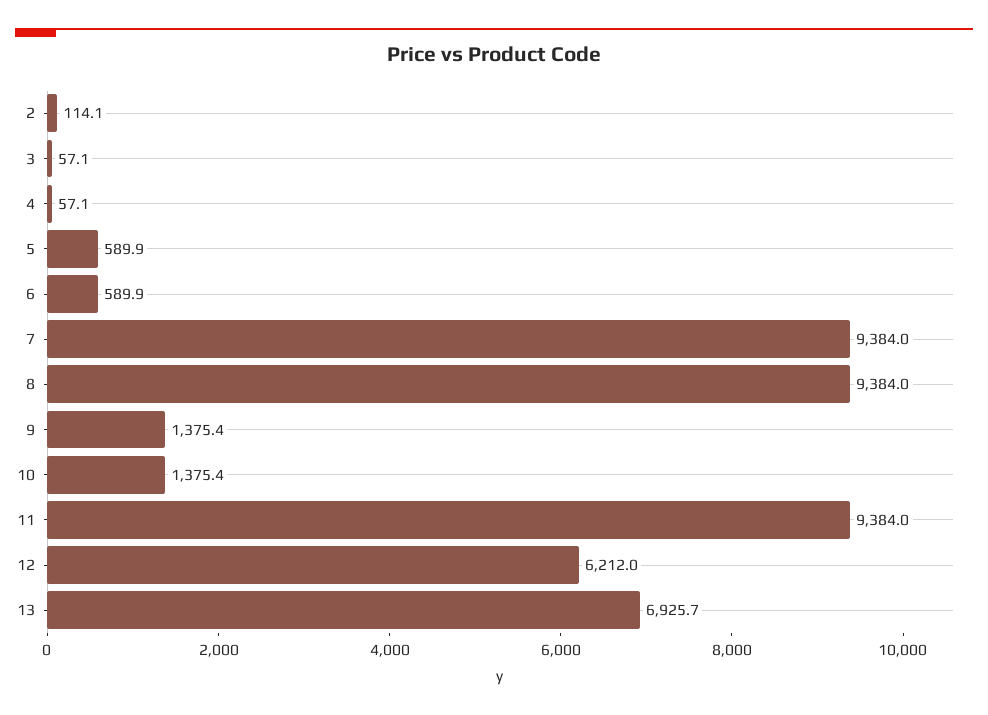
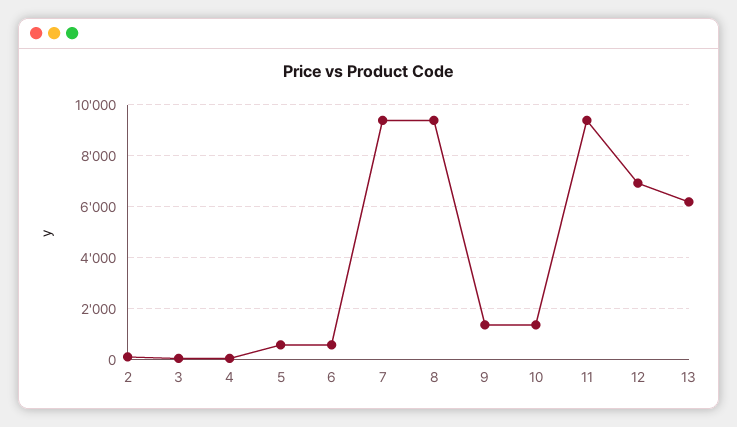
12: 6212 -> 7000
13: 6925.7 -> 6250

